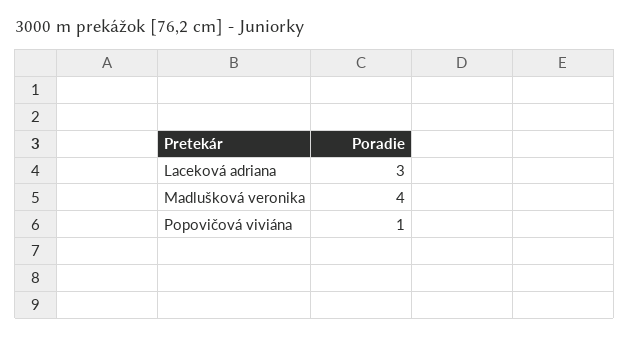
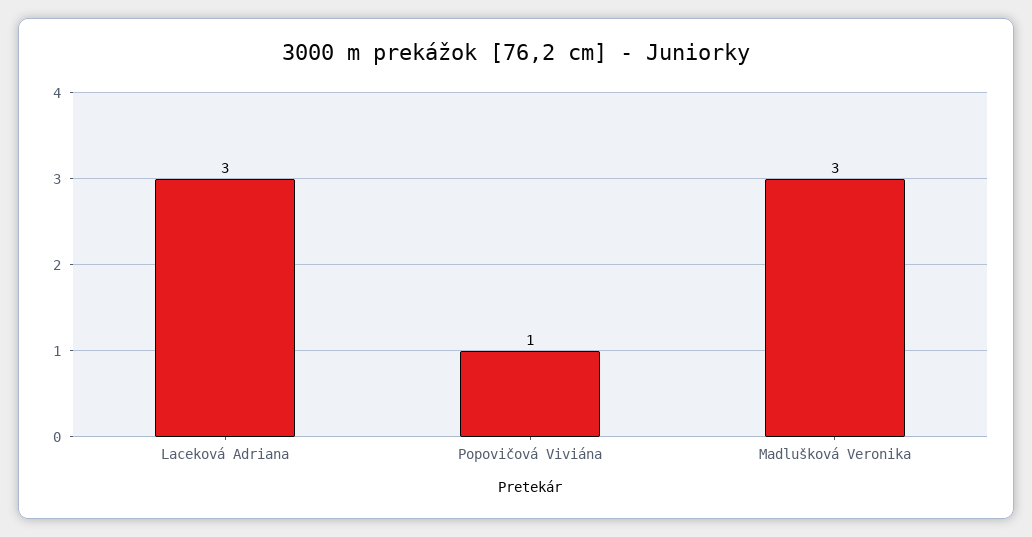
Madlušková veronika: 4 -> 3

